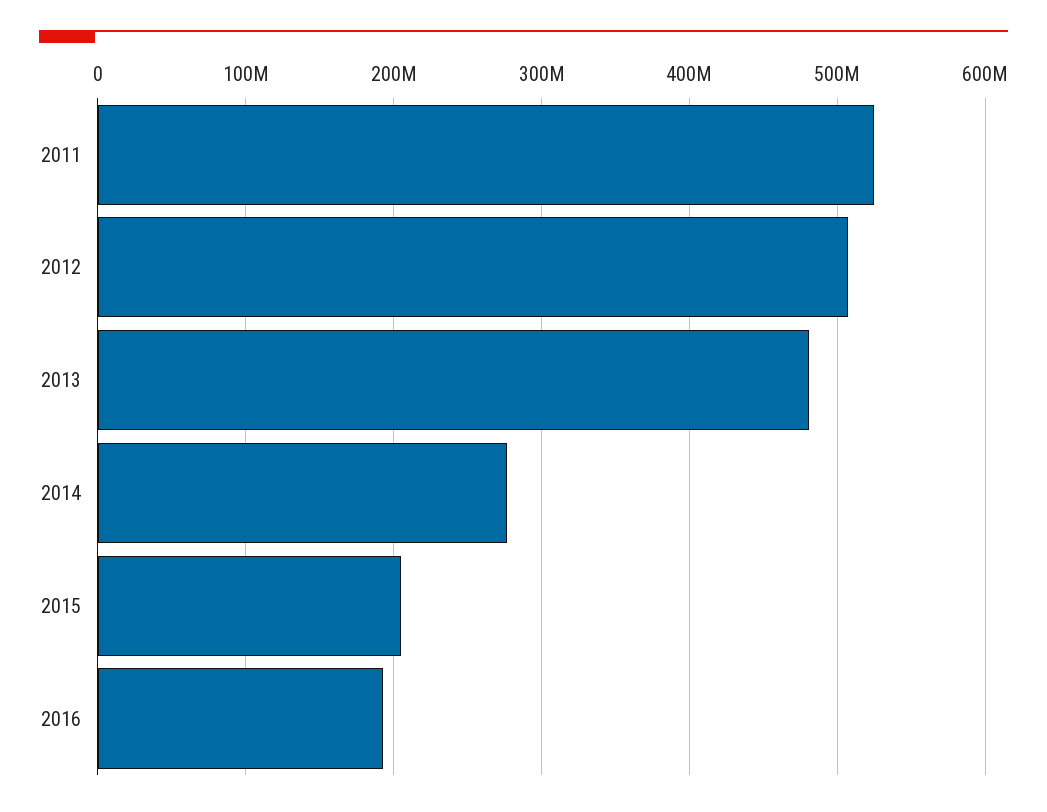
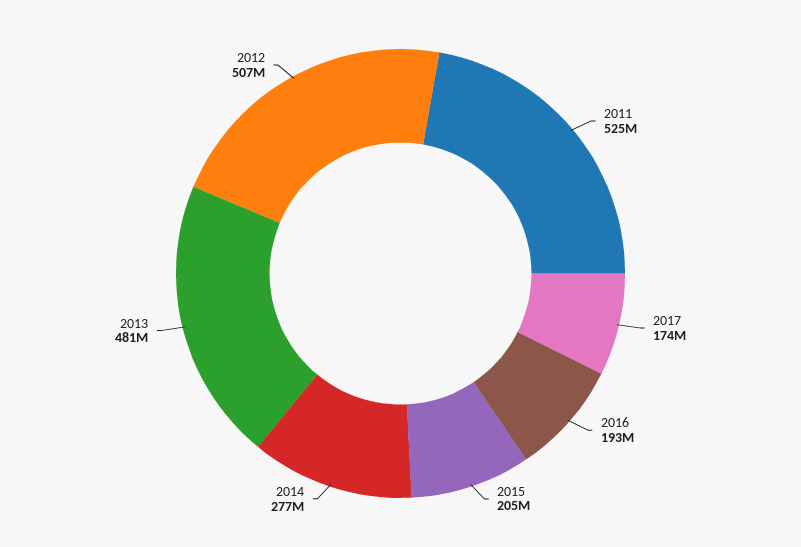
2017: none -> 174000000

